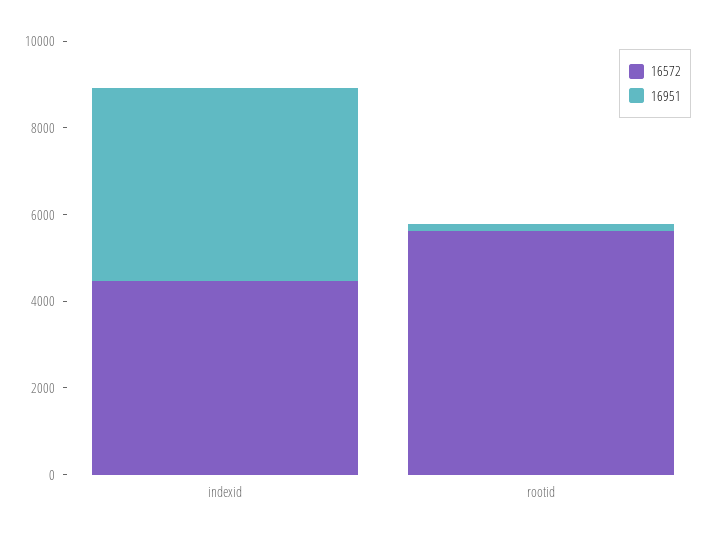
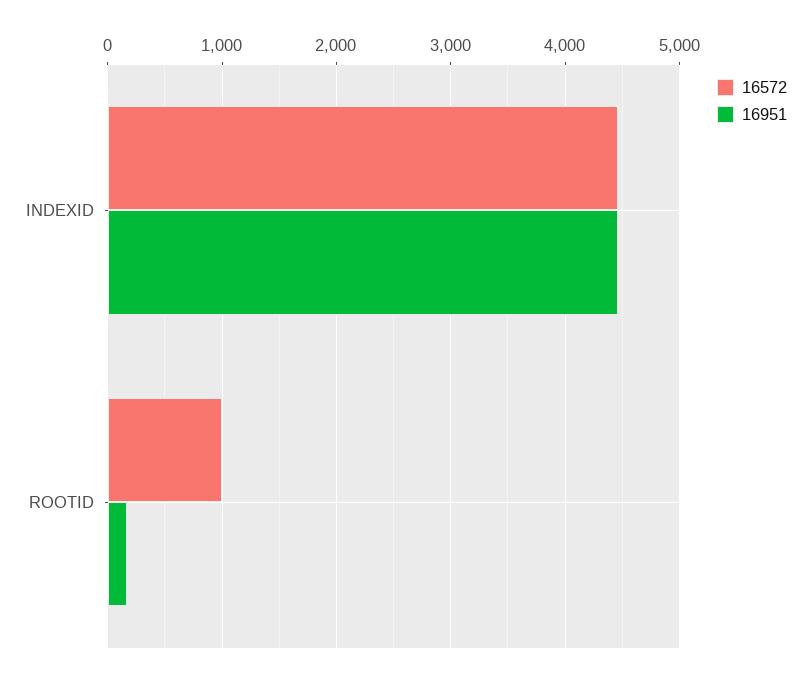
16572, rootid: 5500 -> 1000

